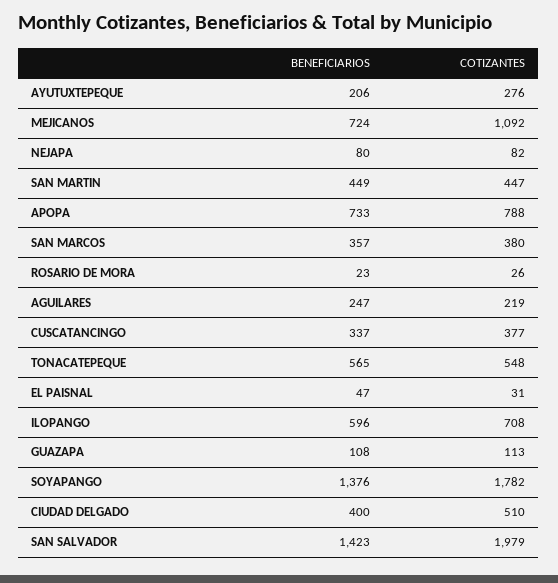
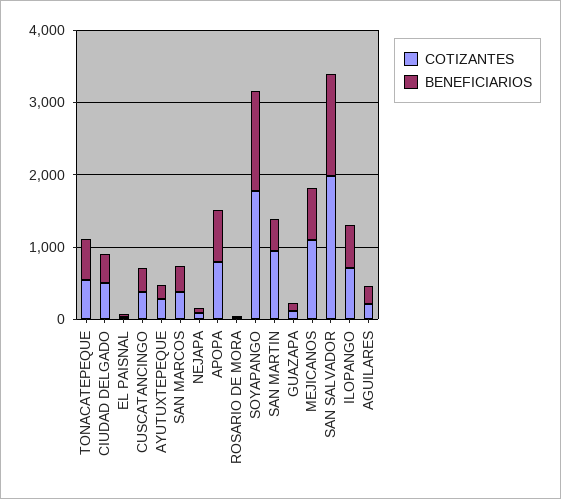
COTIZANTES, SAN MARTIN: 447 -> 1000

